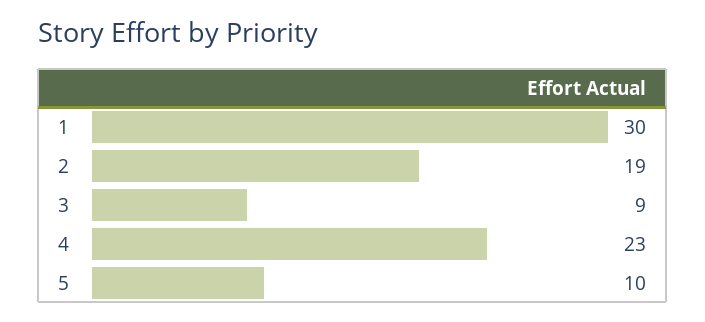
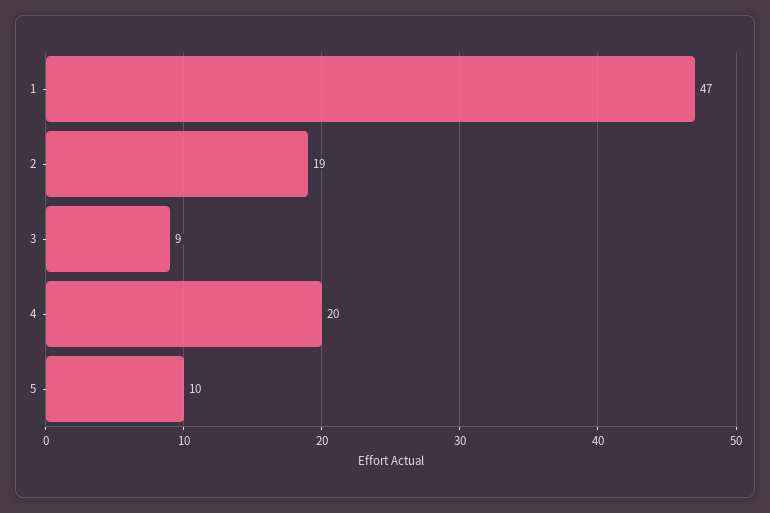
1: 30 -> 47
4: 23 -> 20

